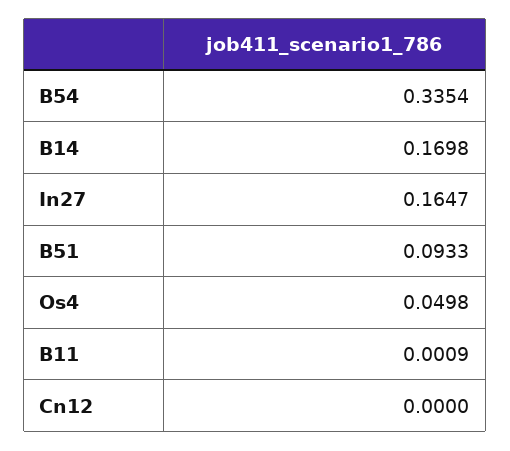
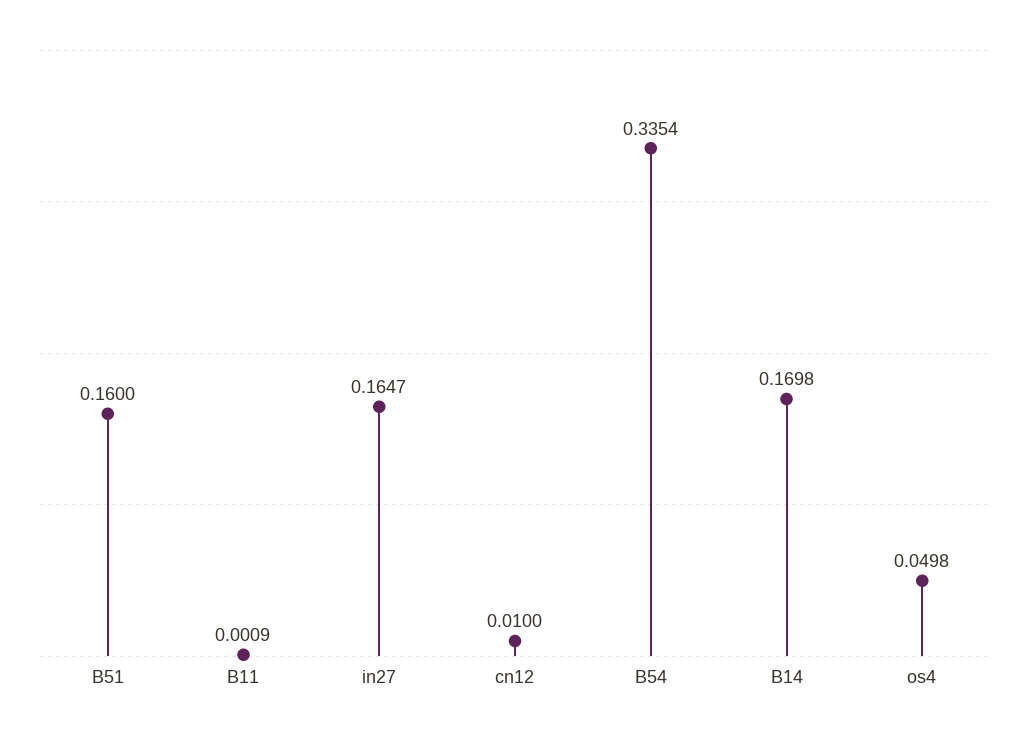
B51: 0.0933 -> 0.16
Cn12: 0 -> 0.01

